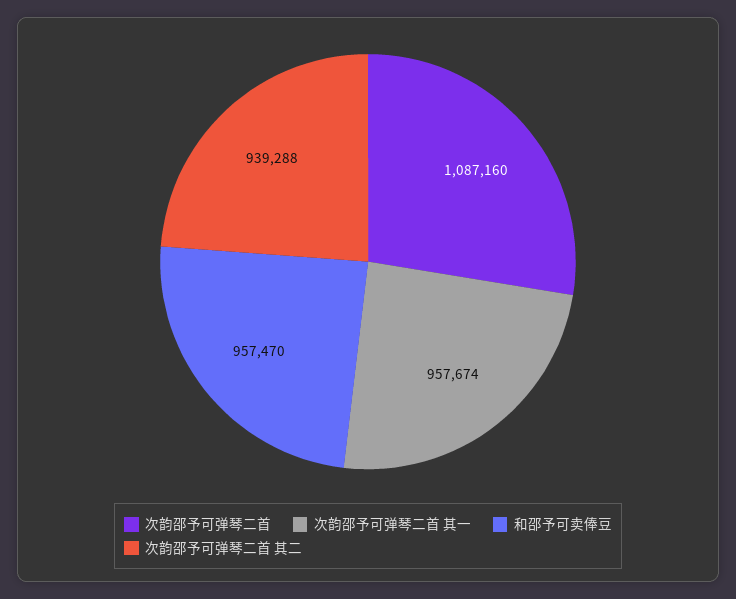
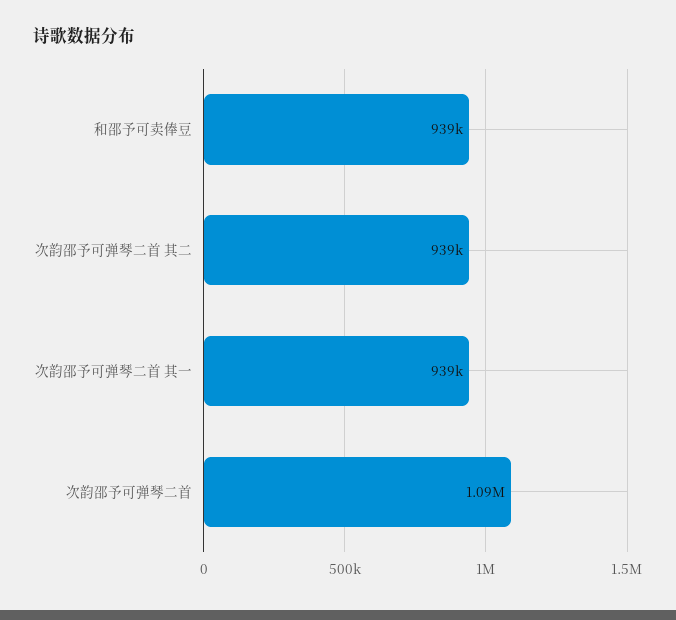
次韵邵予可弹琴二首 其一: 957674 -> 939000
和邵予可卖俸豆: 957470 -> 939000

